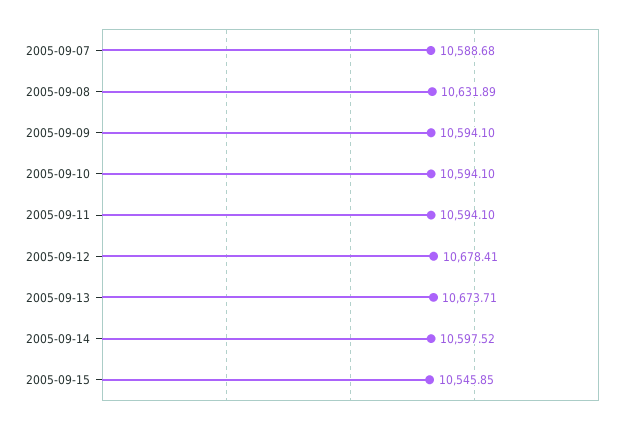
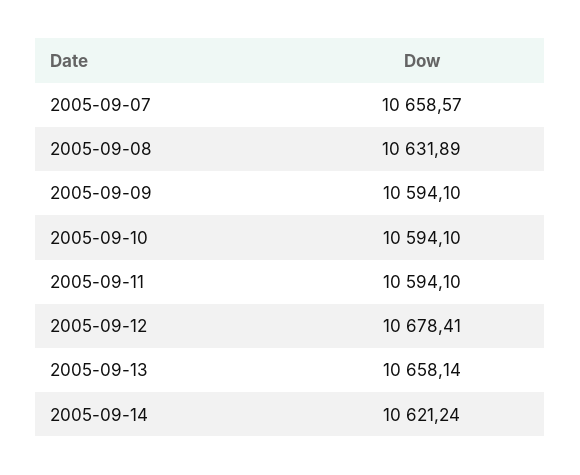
2005-09-07: 10588.68 -> 10658.57
2005-09-13: 10673.71 -> 10658.14
2005-09-14: 10597.52 -> 10621.24
2005-09-15: 10545.85 -> none

